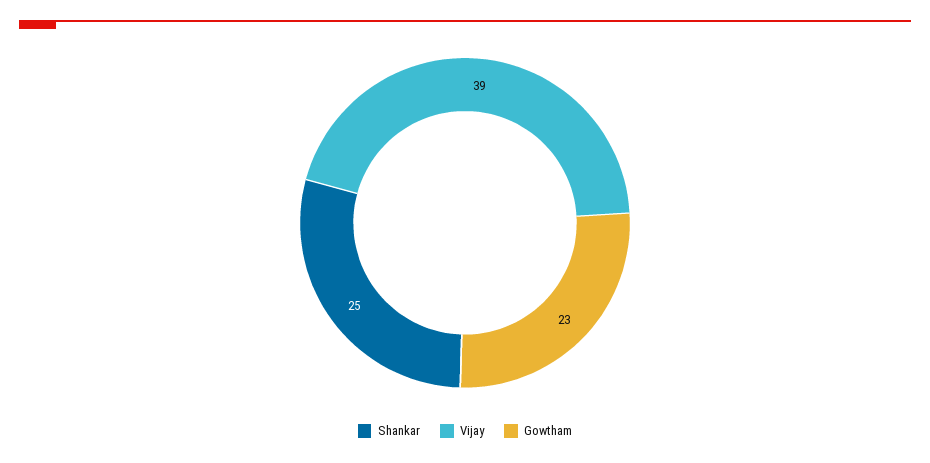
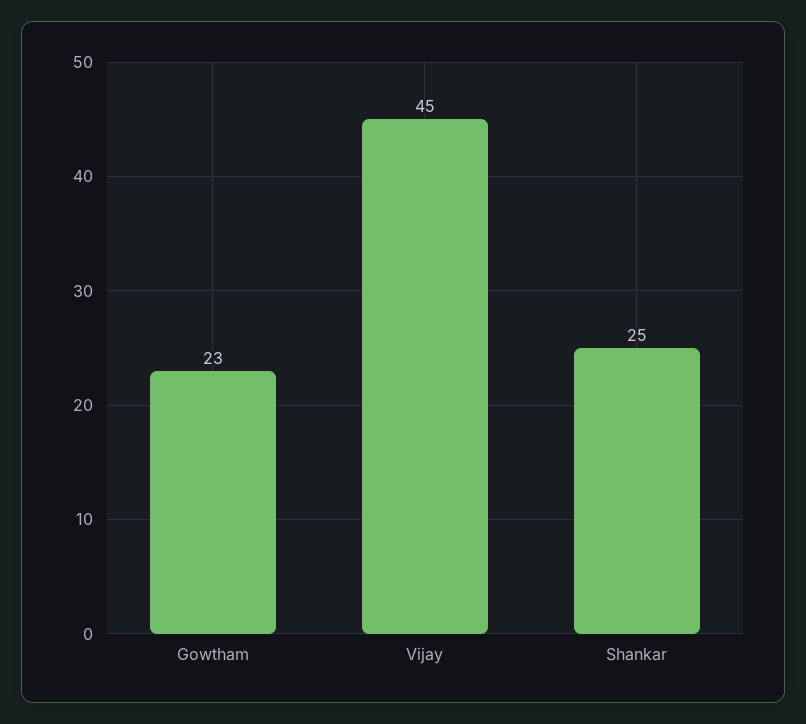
Vijay: 39 -> 45

